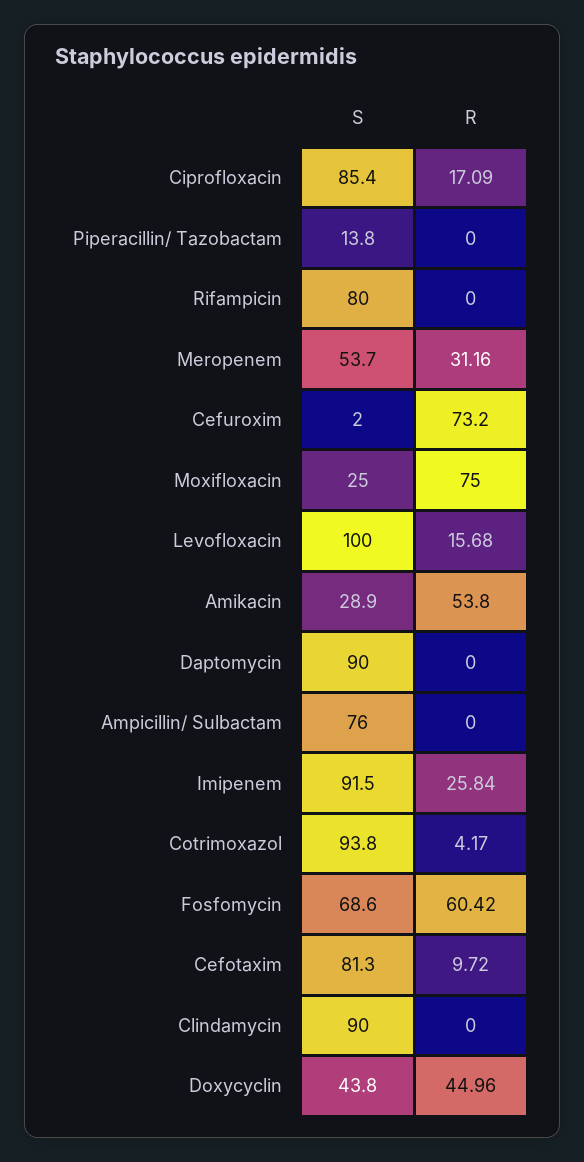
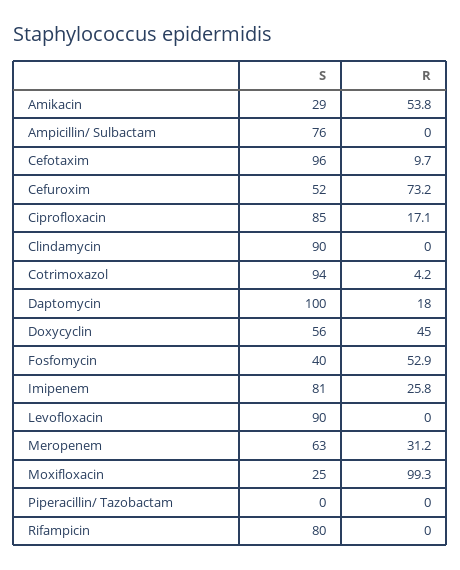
S, Piperacillin/ Tazobactam: 13.8 -> 0
S, Meropenem: 53.7 -> 63
S, Cefuroxim: 2 -> 52
R, Moxifloxacin: 75 -> 99.3
S, Levofloxacin: 100 -> 90
R, Levofloxacin: 15.68 -> 0
S, Daptomycin: 90 -> 100
R, Daptomycin: 0 -> 18
S, Imipenem: 91.5 -> 81
S, Fosfomycin: 68.6 -> 40
R, Fosfomycin: 60.42 -> 52.9
S, Cefotaxim: 81.3 -> 96
S, Doxycyclin: 43.8 -> 56

